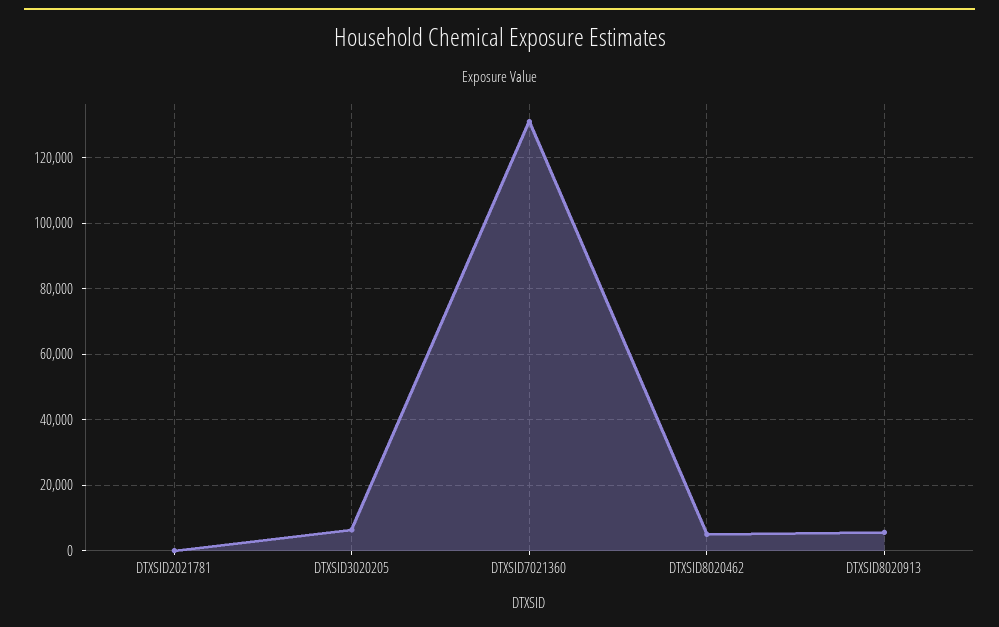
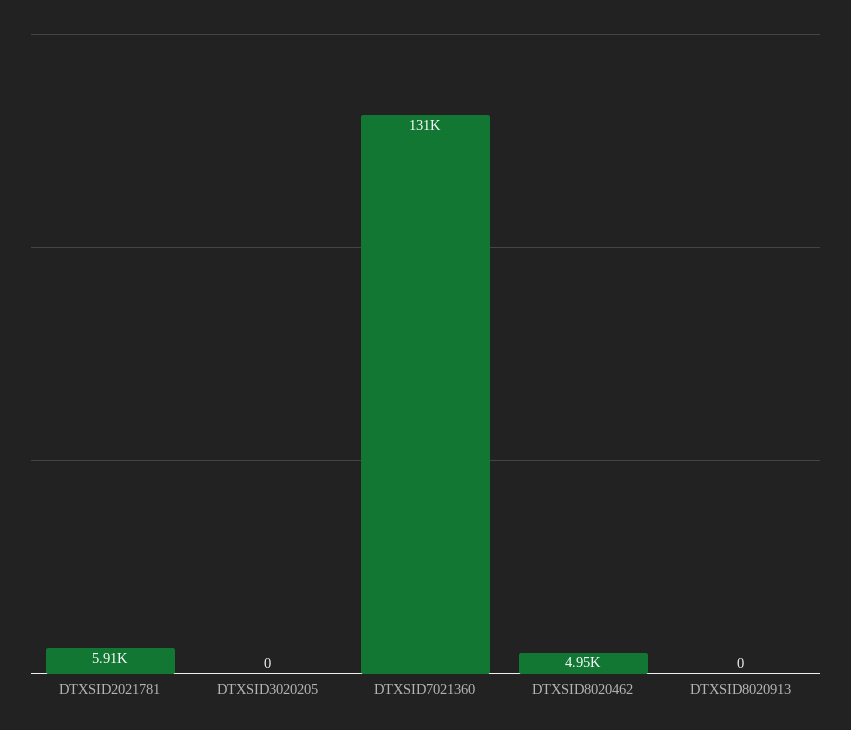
DTXSID2021781: 0 -> 5910
DTXSID3020205: 6000 -> 0
DTXSID8020913: 6000 -> 0

